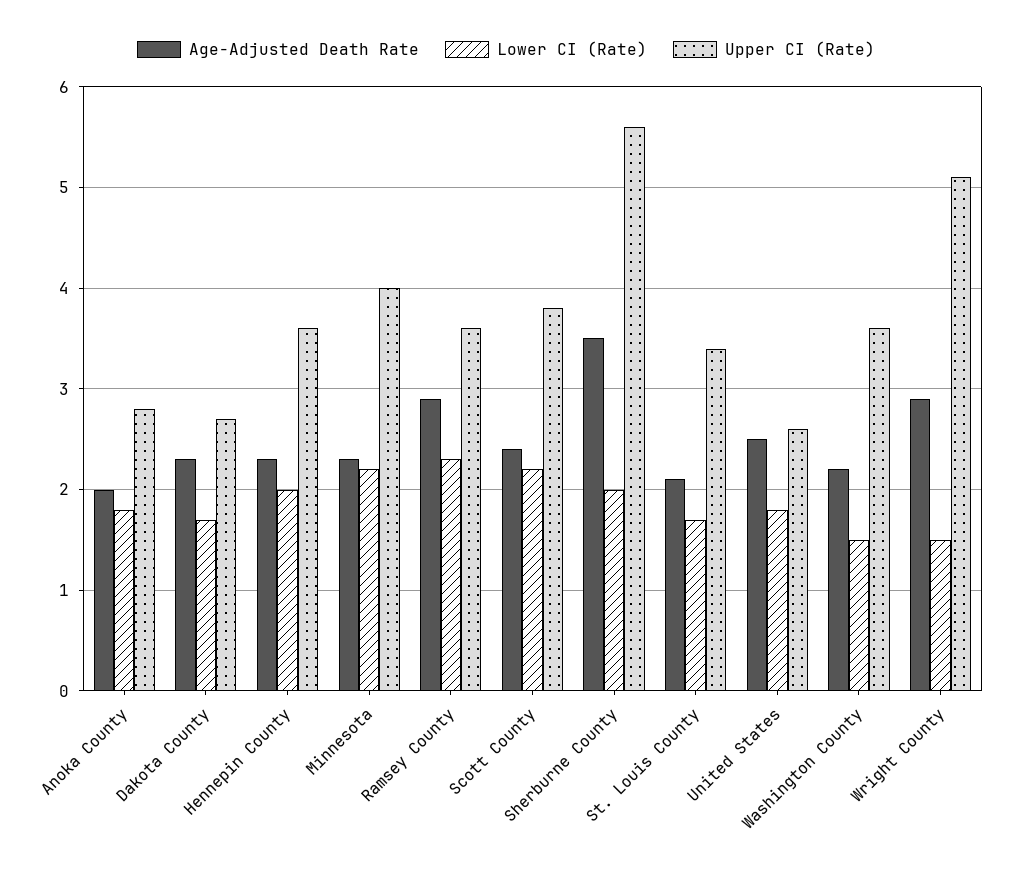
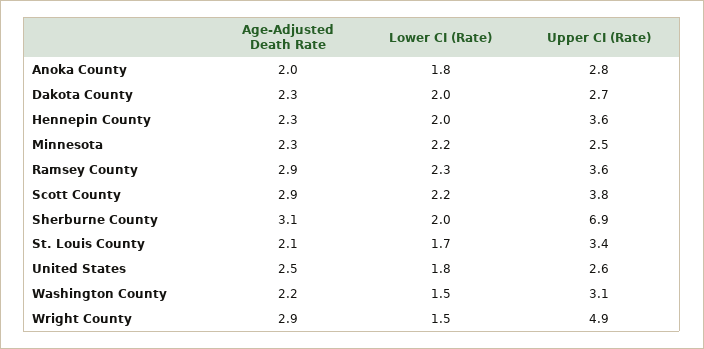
Lower CI (Rate), Dakota County: 1.7 -> 2
Upper CI (Rate), Minnesota: 4 -> 2.5
Age-Adjusted Death Rate, Scott County: 2.4 -> 2.9
Age-Adjusted Death Rate, Sherburne County: 3.5 -> 3.1
Upper CI (Rate), Sherburne County: 5.6 -> 6.9
Upper CI (Rate), Washington County: 3.6 -> 3.1
Upper CI (Rate), Wright County: 5.1 -> 4.9

